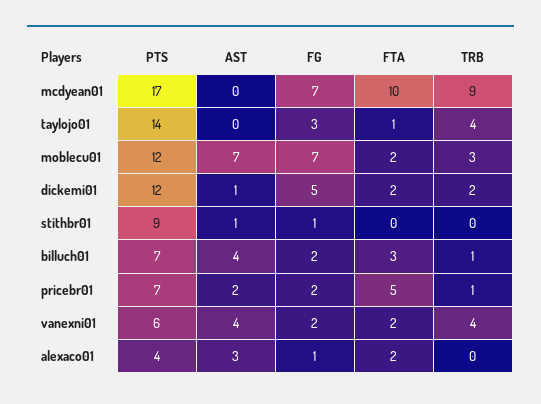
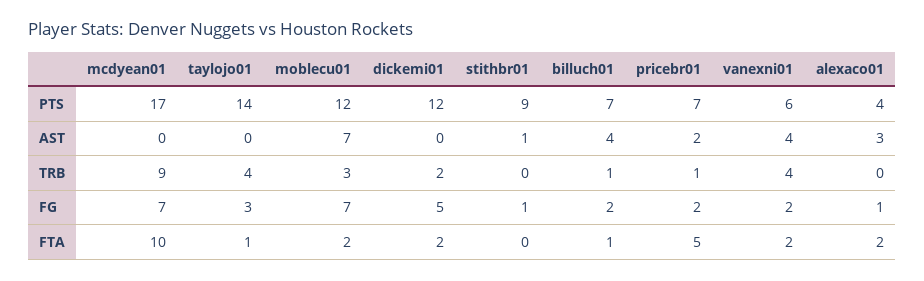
AST, dickemi01: 1 -> 0
FTA, billuch01: 3 -> 1

